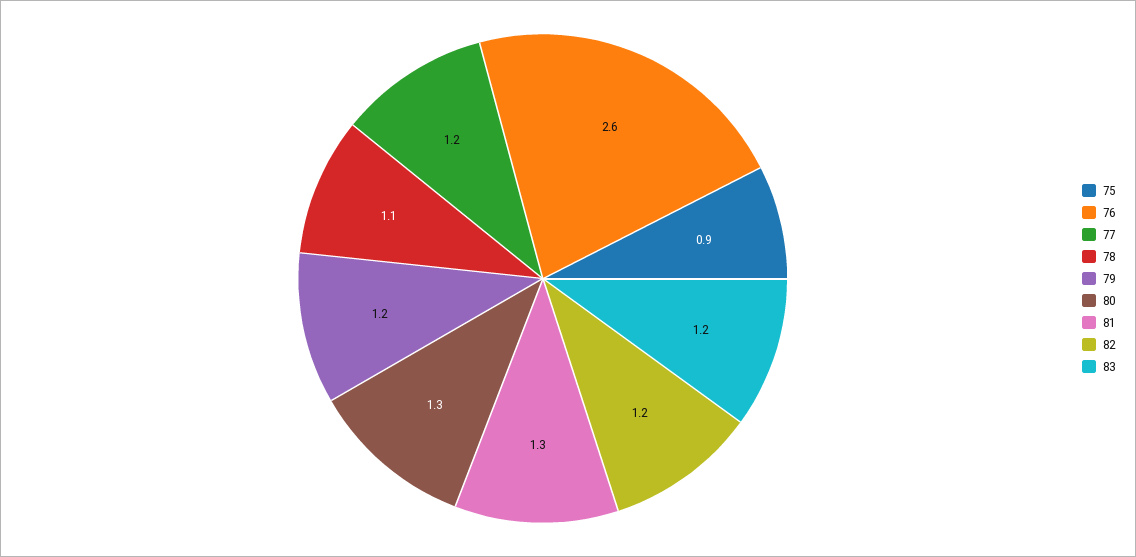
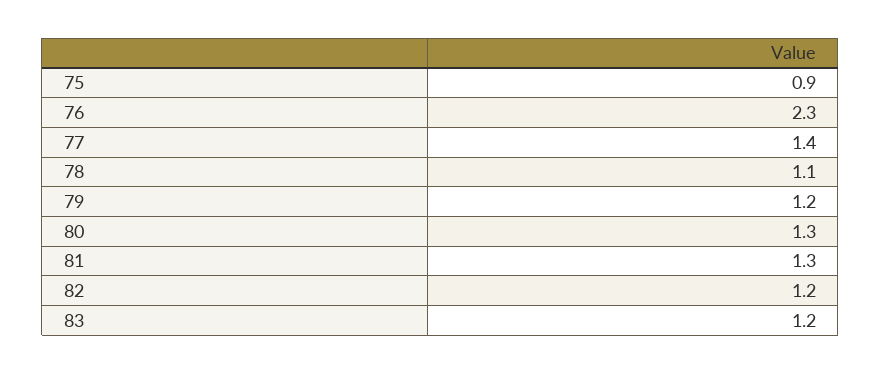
76: 2.6 -> 2.3
77: 1.2 -> 1.4

